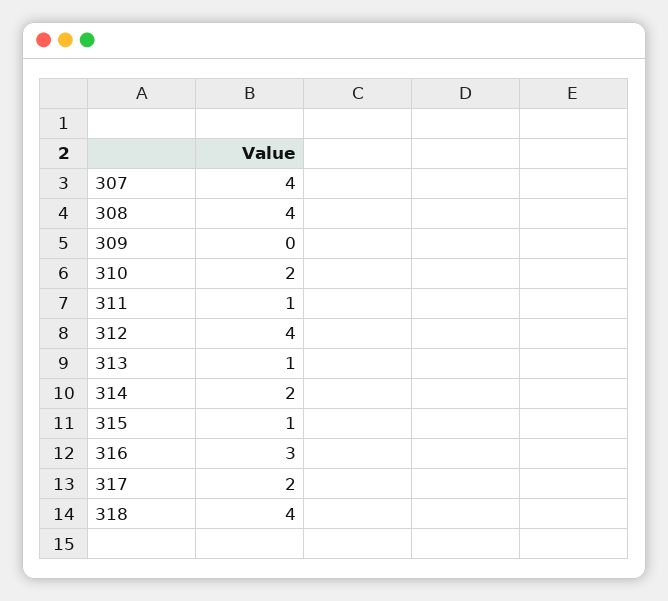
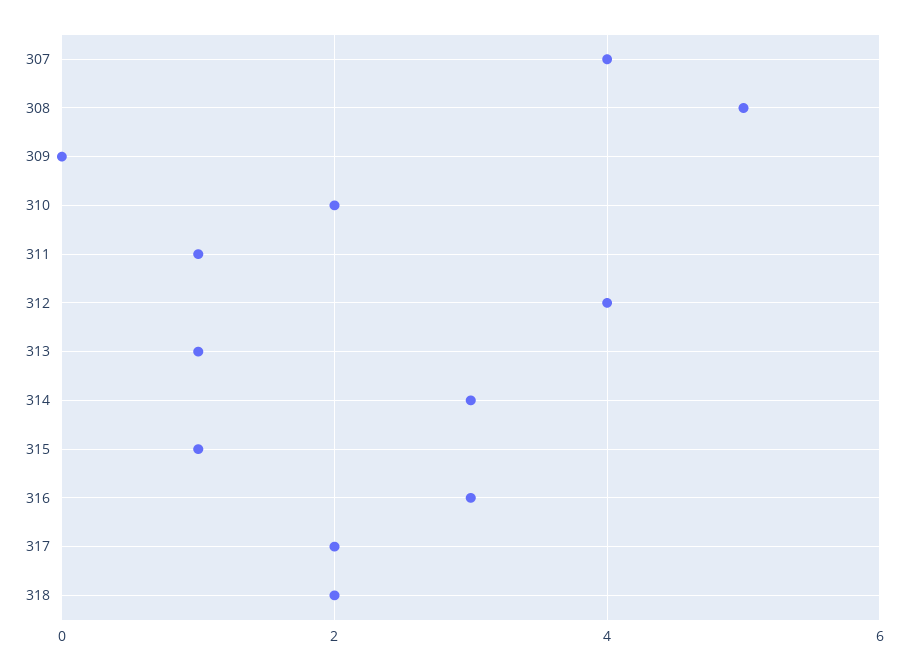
308: 4 -> 5
314: 2 -> 3
318: 4 -> 2

